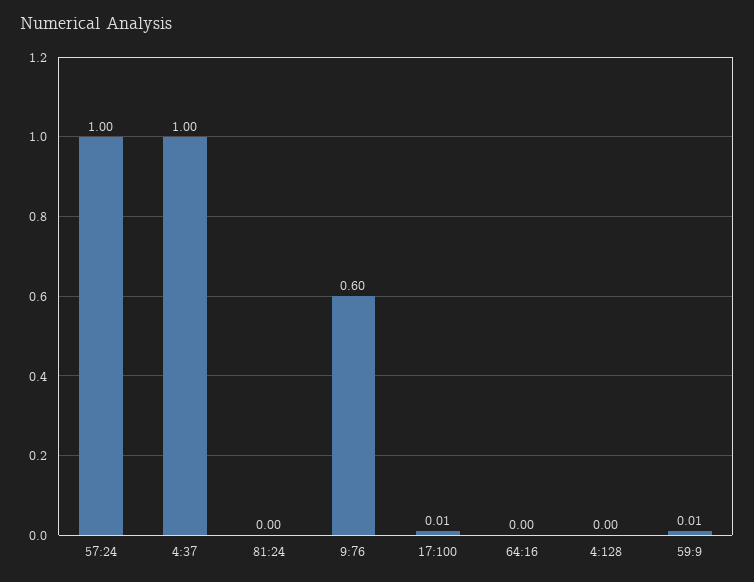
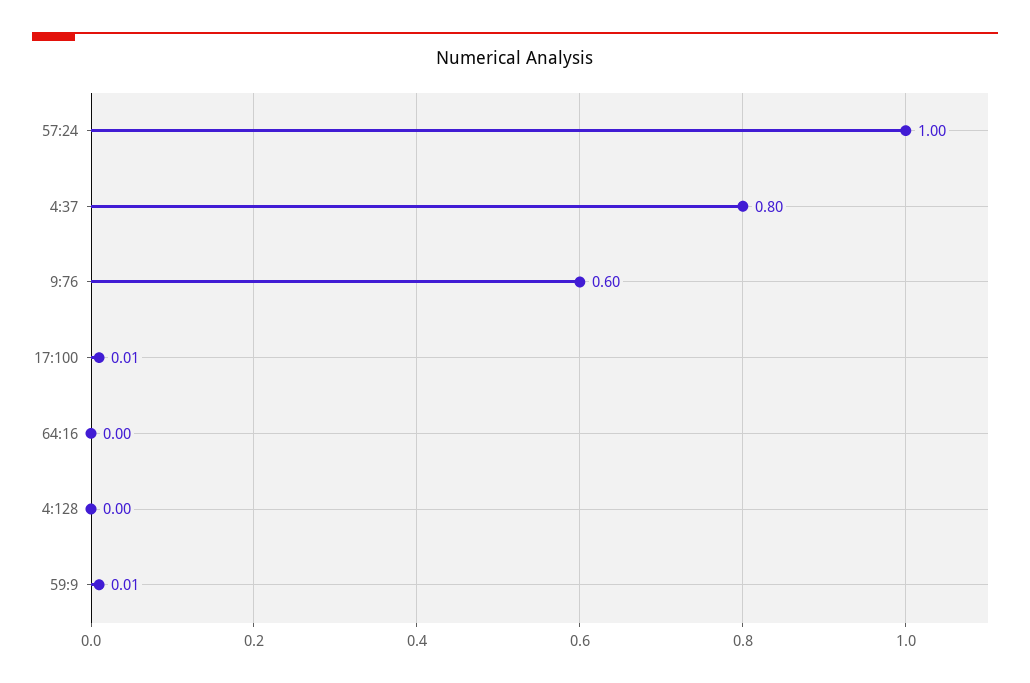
4:37: 1 -> 0.8
81:24: 0 -> none

